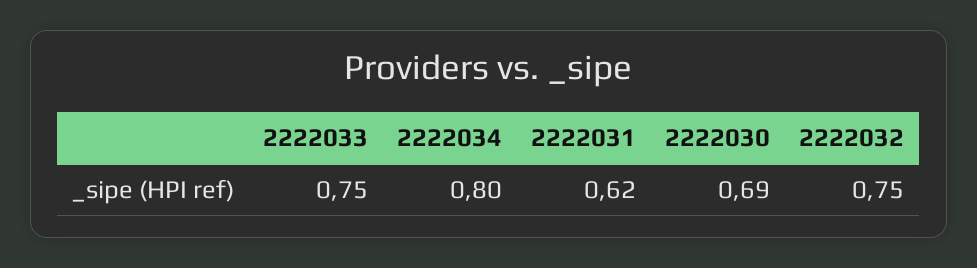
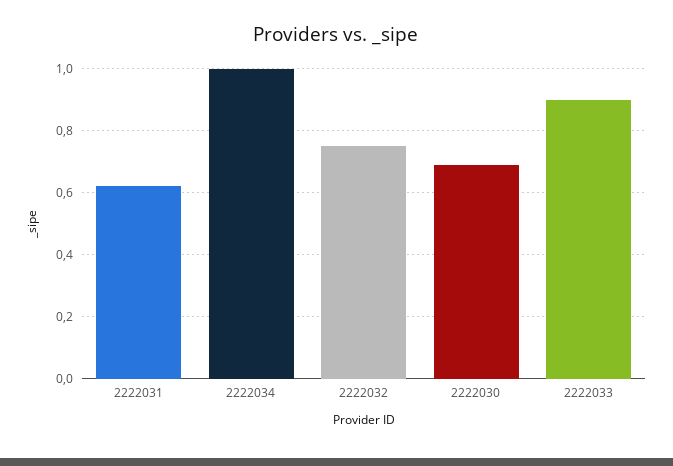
2222033: 0.75 -> 0.9
2222034: 0.8 -> 1

